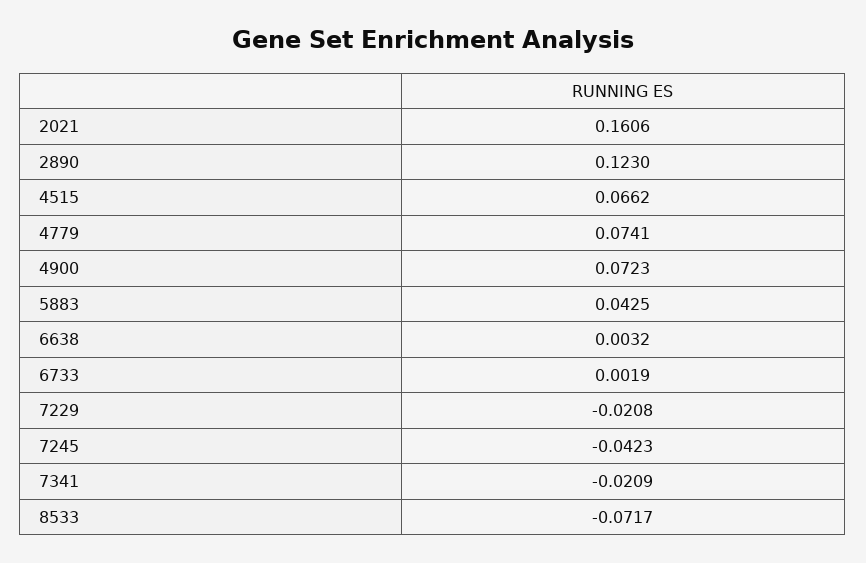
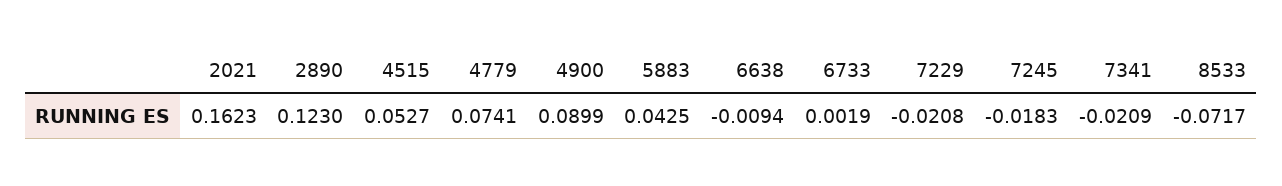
2021: 0.1606 -> 0.1623
4515: 0.0662 -> 0.0527
4900: 0.0723 -> 0.0899
6638: 0.0032 -> -0.0094
7245: -0.0423 -> -0.0183

